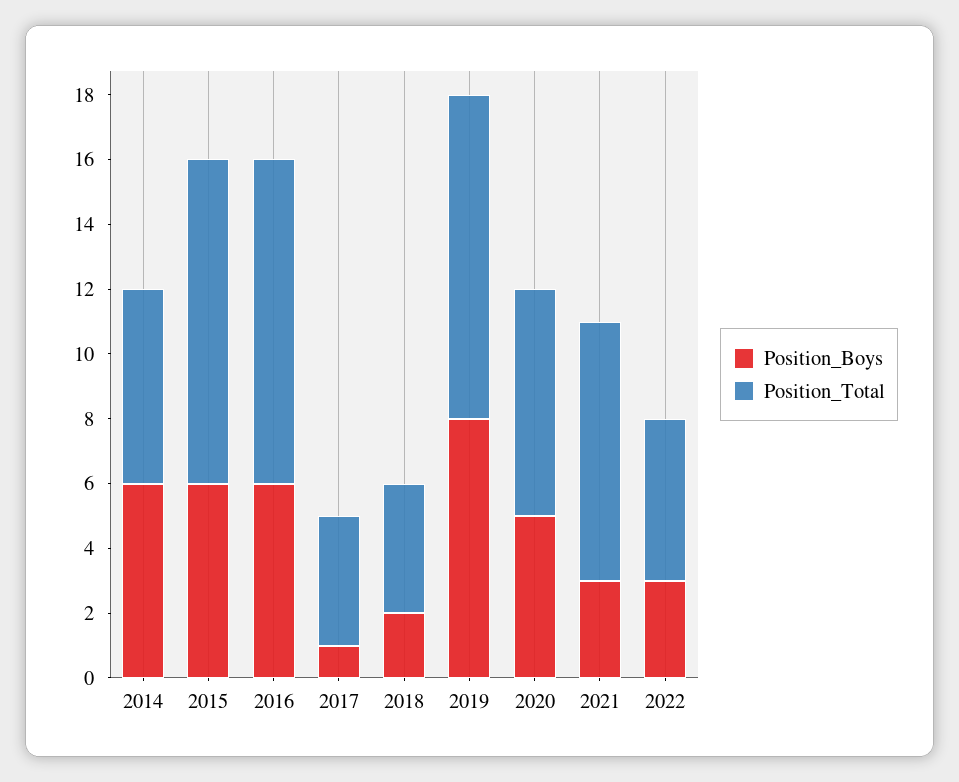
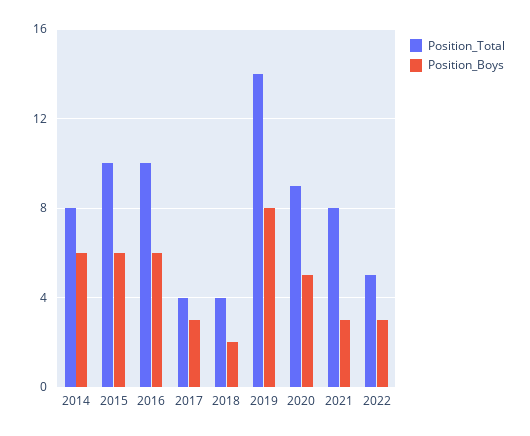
Position_Total, 2014: 6 -> 8
Position_Boys, 2017: 1 -> 3
Position_Total, 2019: 10 -> 14
Position_Total, 2020: 7 -> 9

